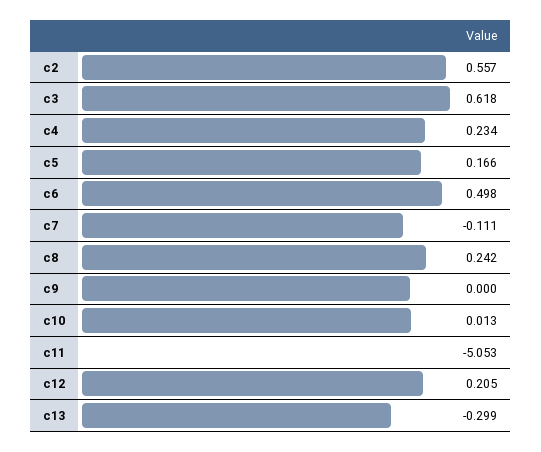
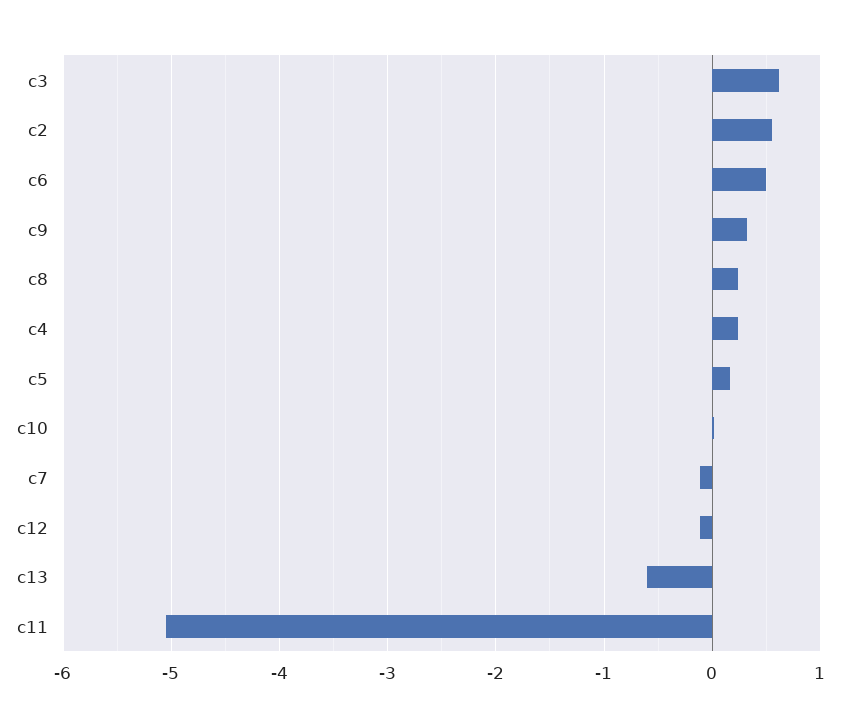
c9: 0 -> 0.3
c12: 0.205 -> -0.1
c13: -0.299 -> -0.6

